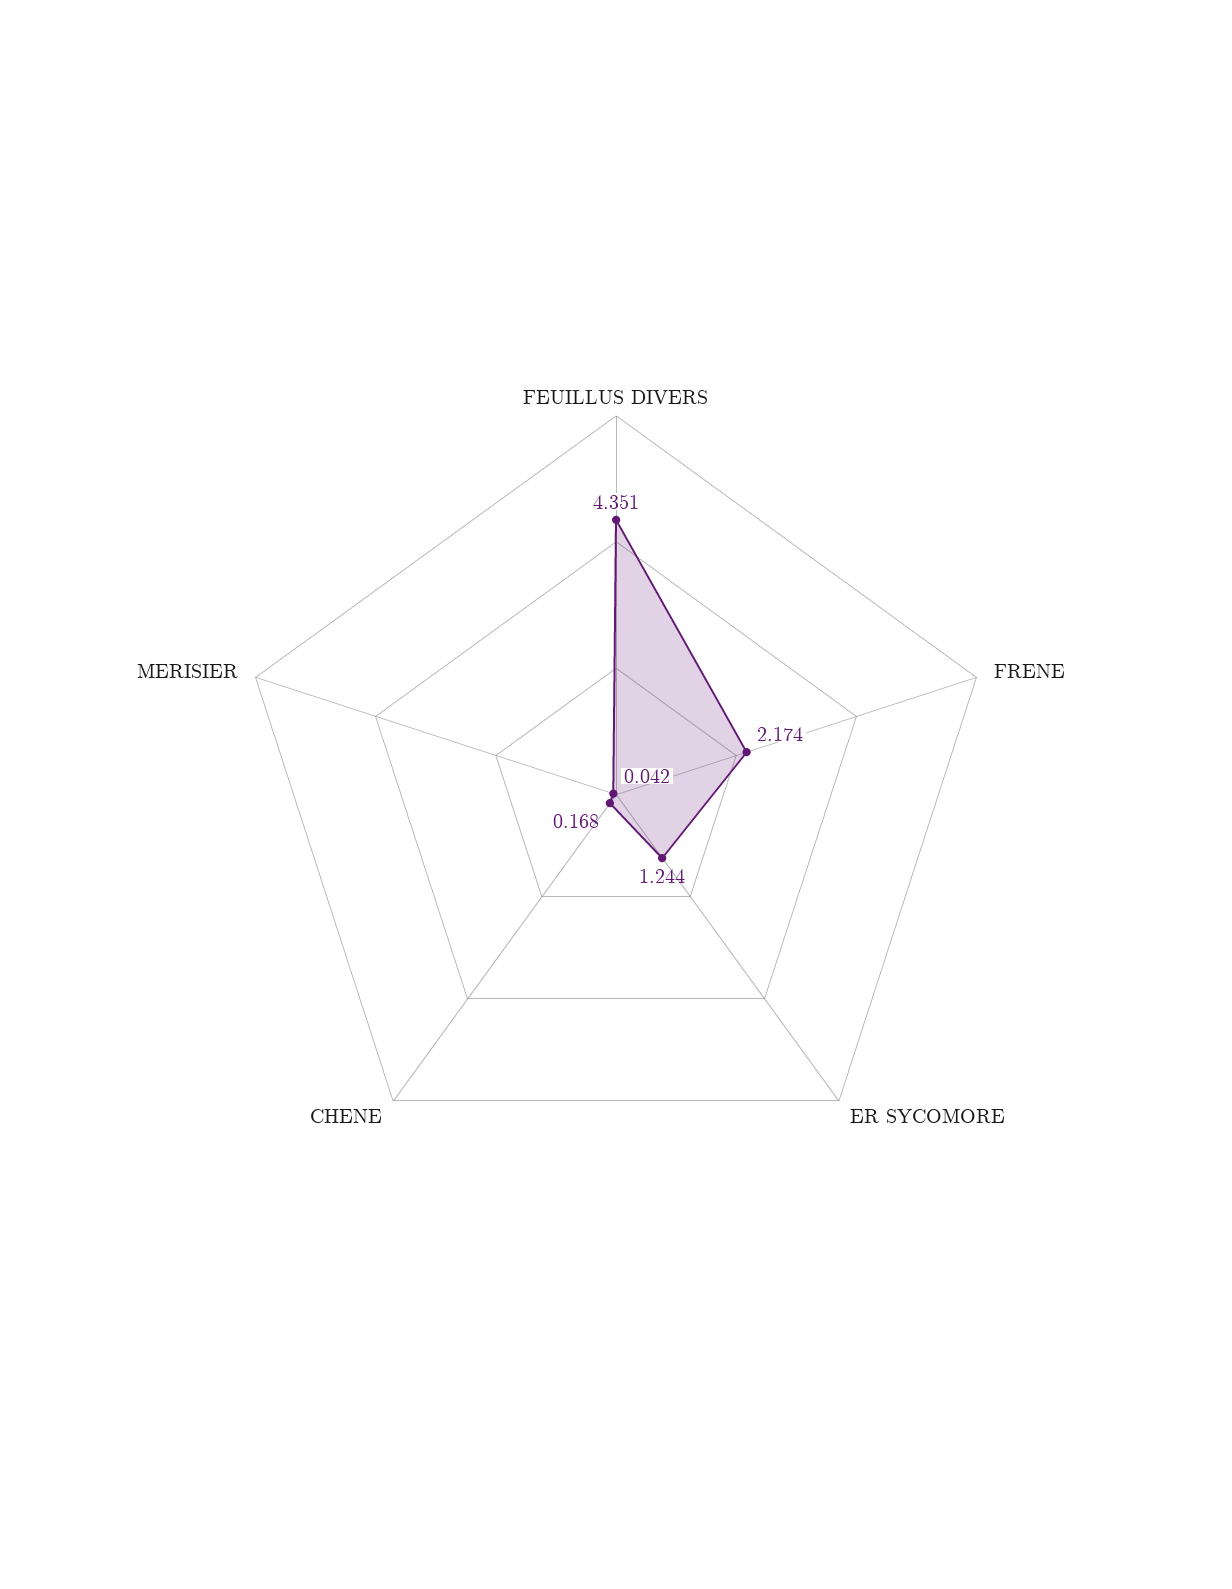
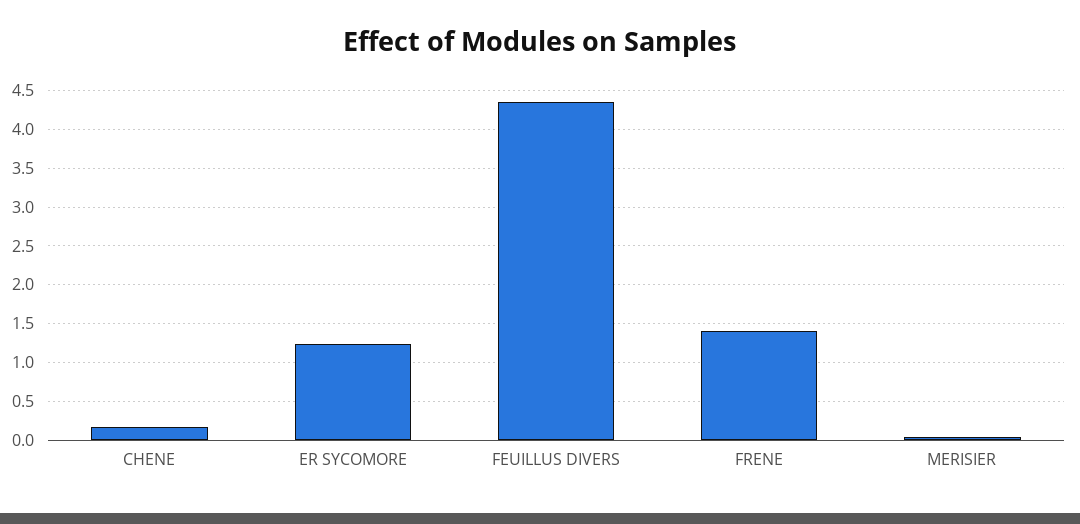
FRENE: 2.174 -> 1.4

